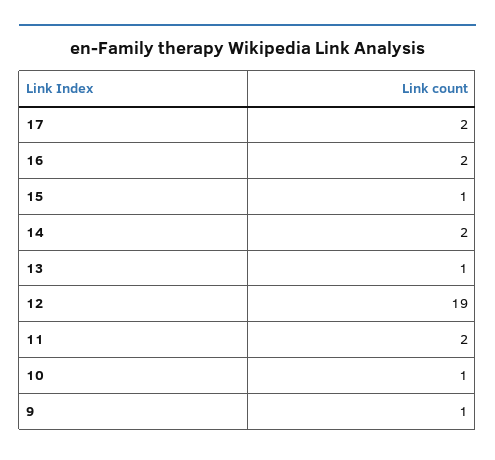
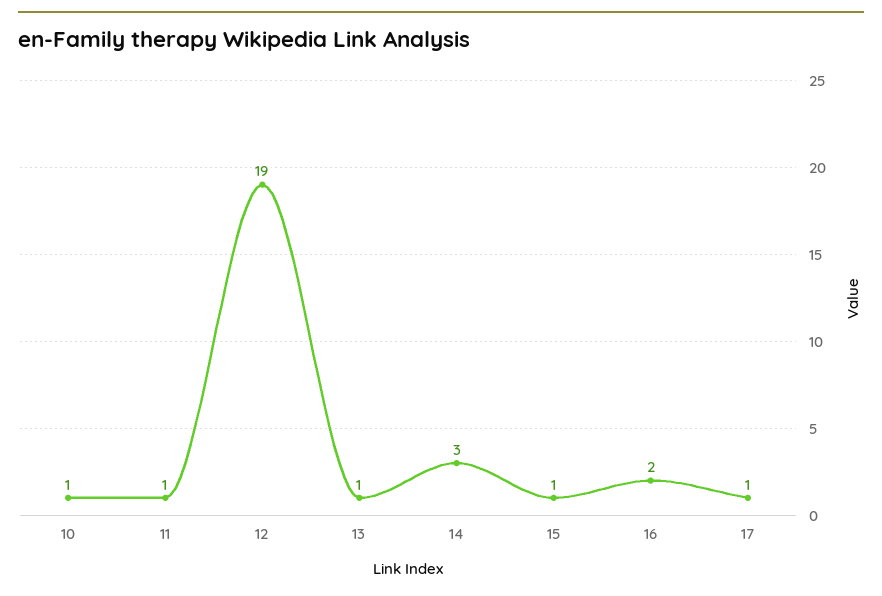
17: 2 -> 1
14: 2 -> 3
11: 2 -> 1
9: 1 -> none

